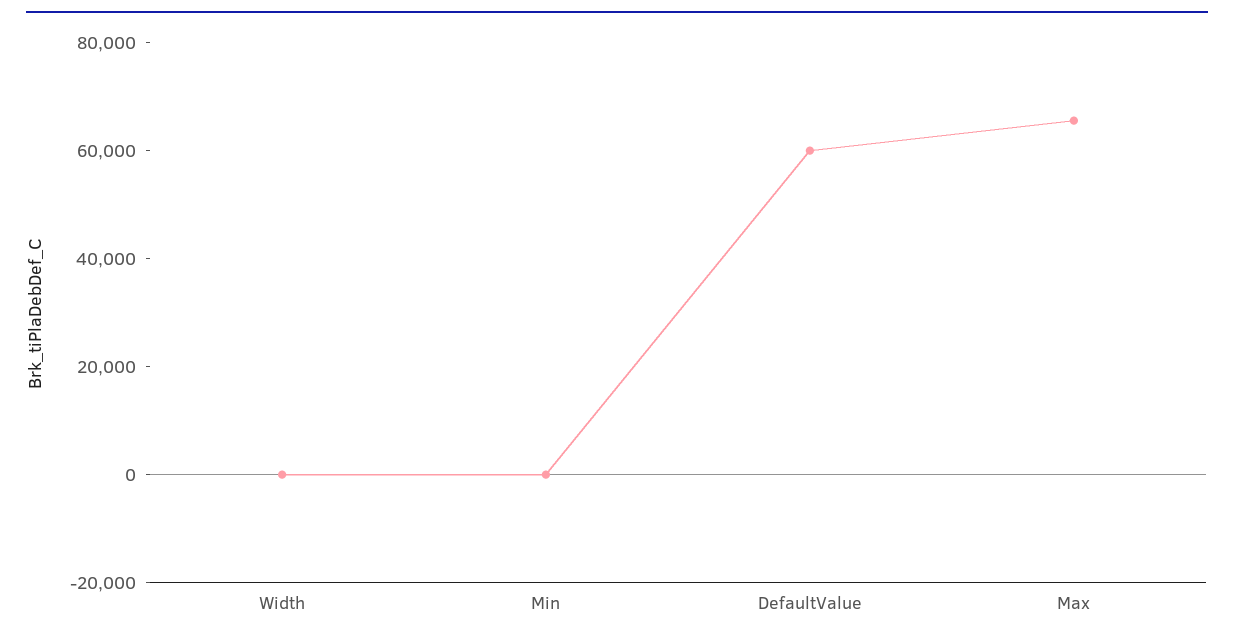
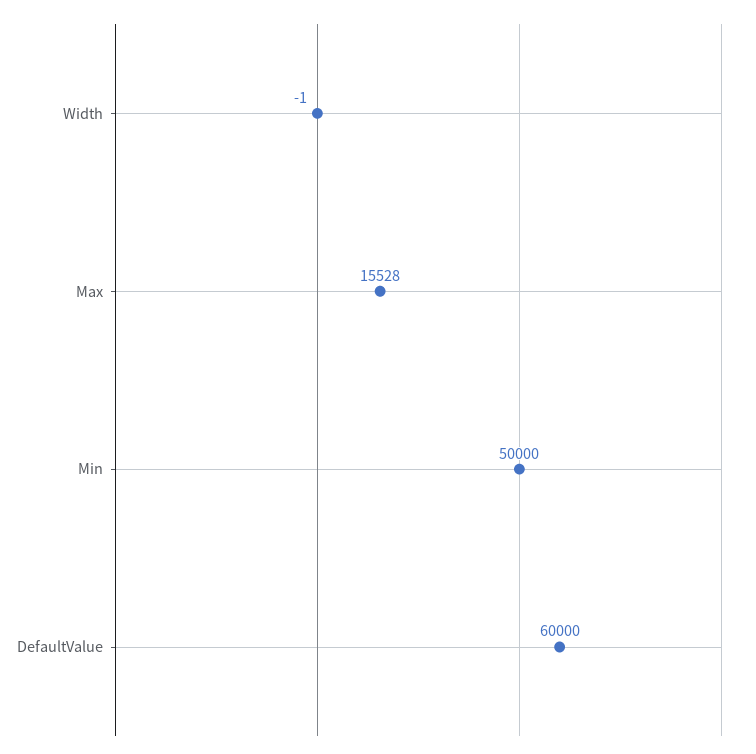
Min: 0 -> 50000
Max: 65000 -> 15528

